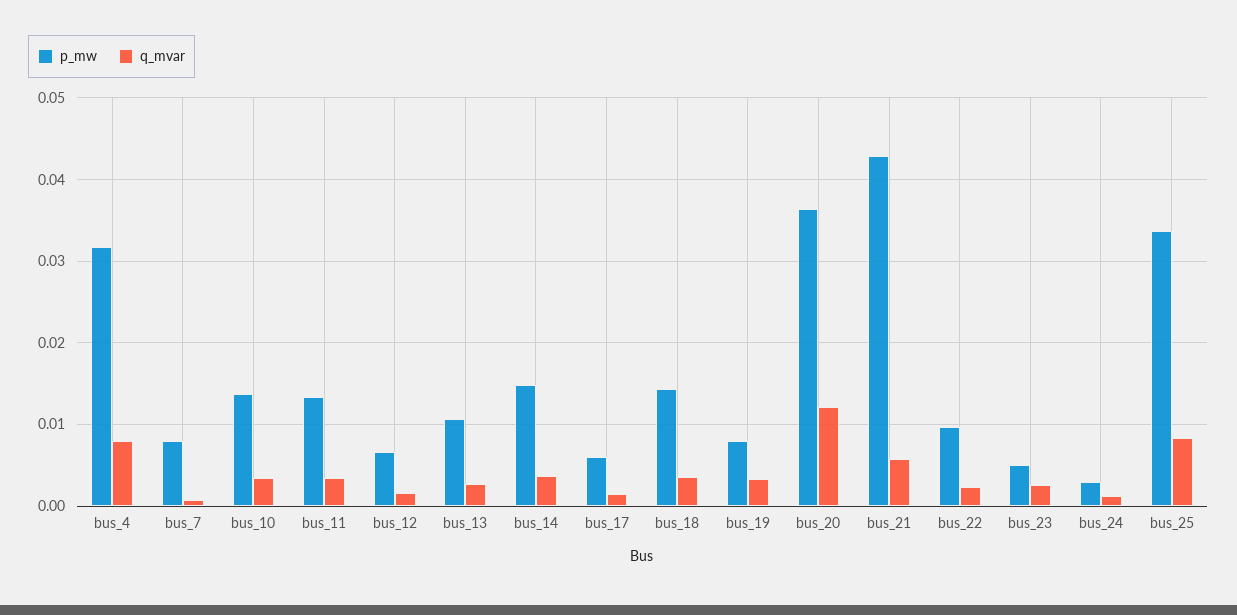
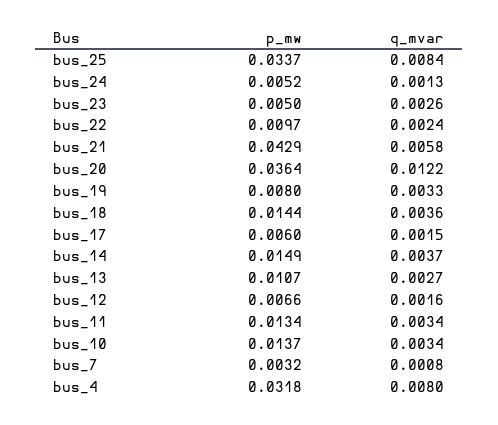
p_mw, bus_7: 0.008 -> 0.0032
p_mw, bus_24: 0.003 -> 0.0052

